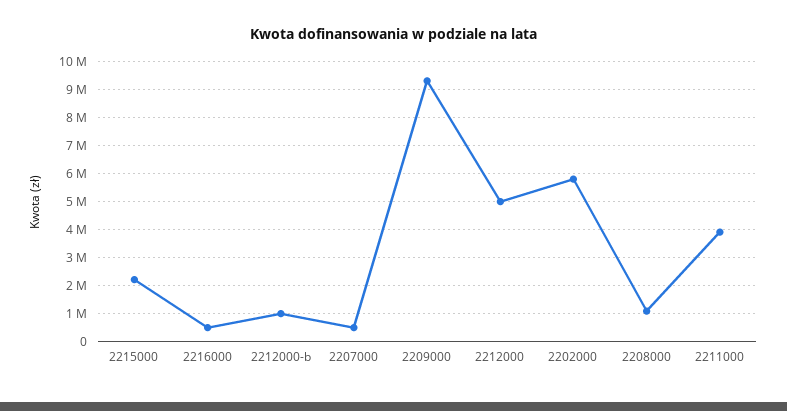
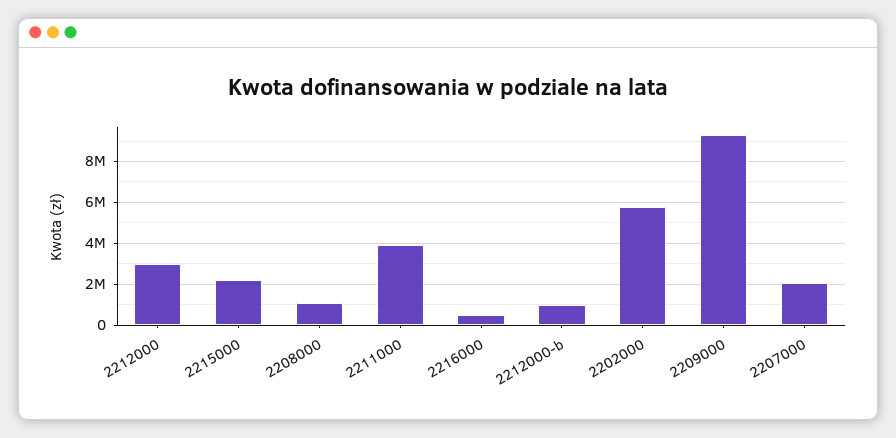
2207000: 500000 -> 2000000
2212000: 5000000 -> 3000000

